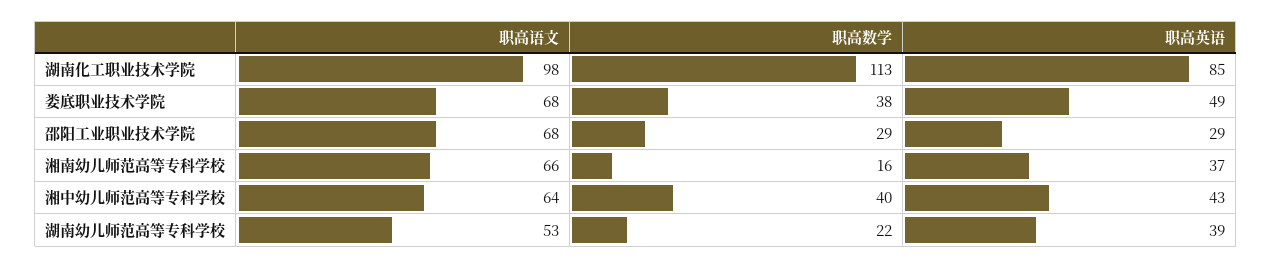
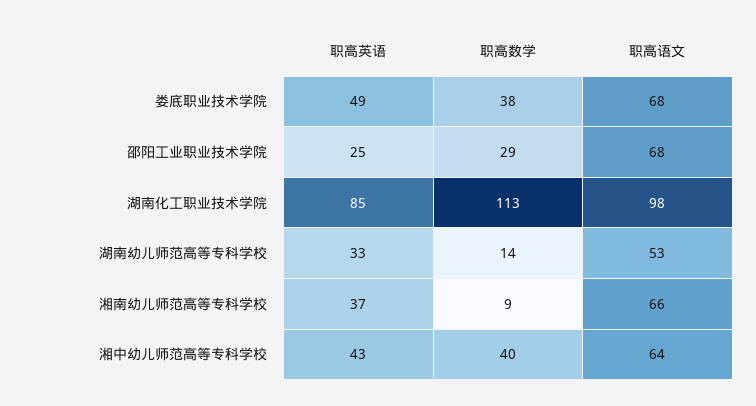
职高英语, 邵阳工业职业技术学院: 29 -> 25
职高数学, 湘南幼儿师范高等专科学校: 16 -> 9
职高数学, 湖南幼儿师范高等专科学校: 22 -> 14
职高英语, 湖南幼儿师范高等专科学校: 39 -> 33

